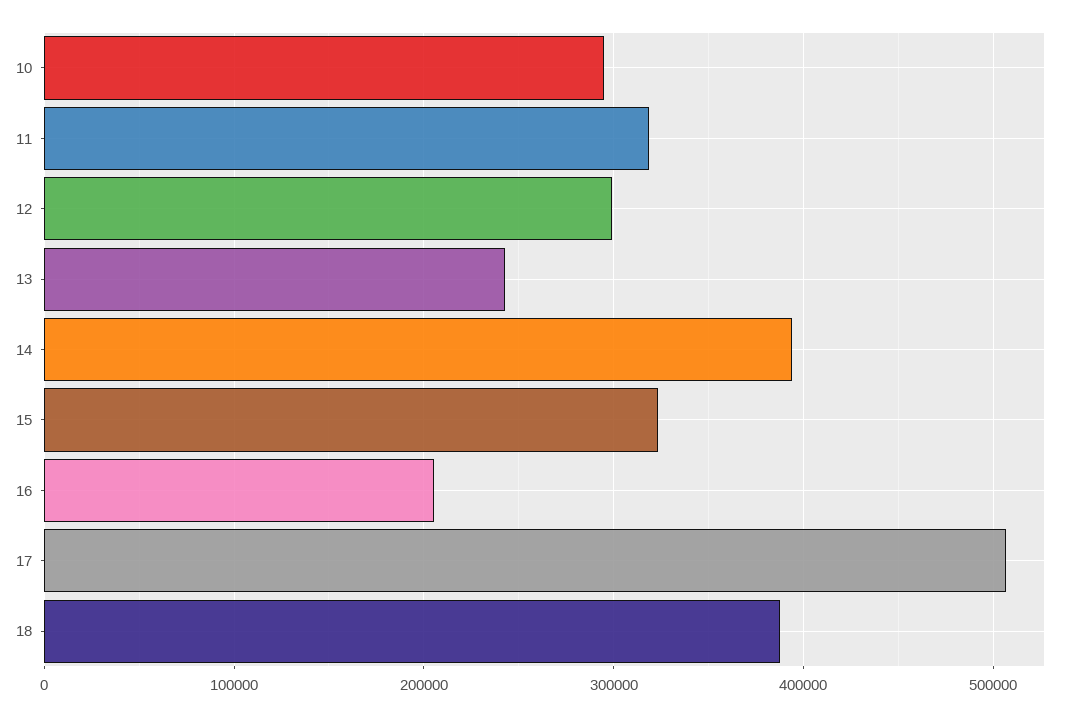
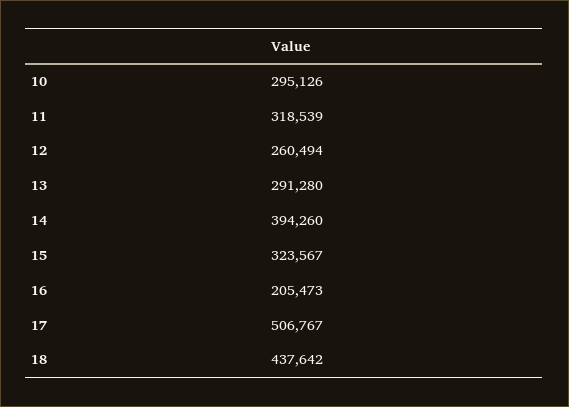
12: 300000 -> 260494
13: 240000 -> 291280
18: 390000 -> 437642

